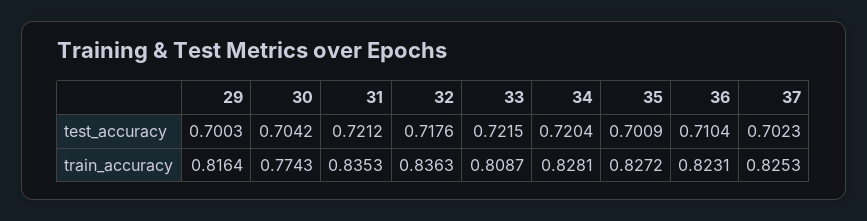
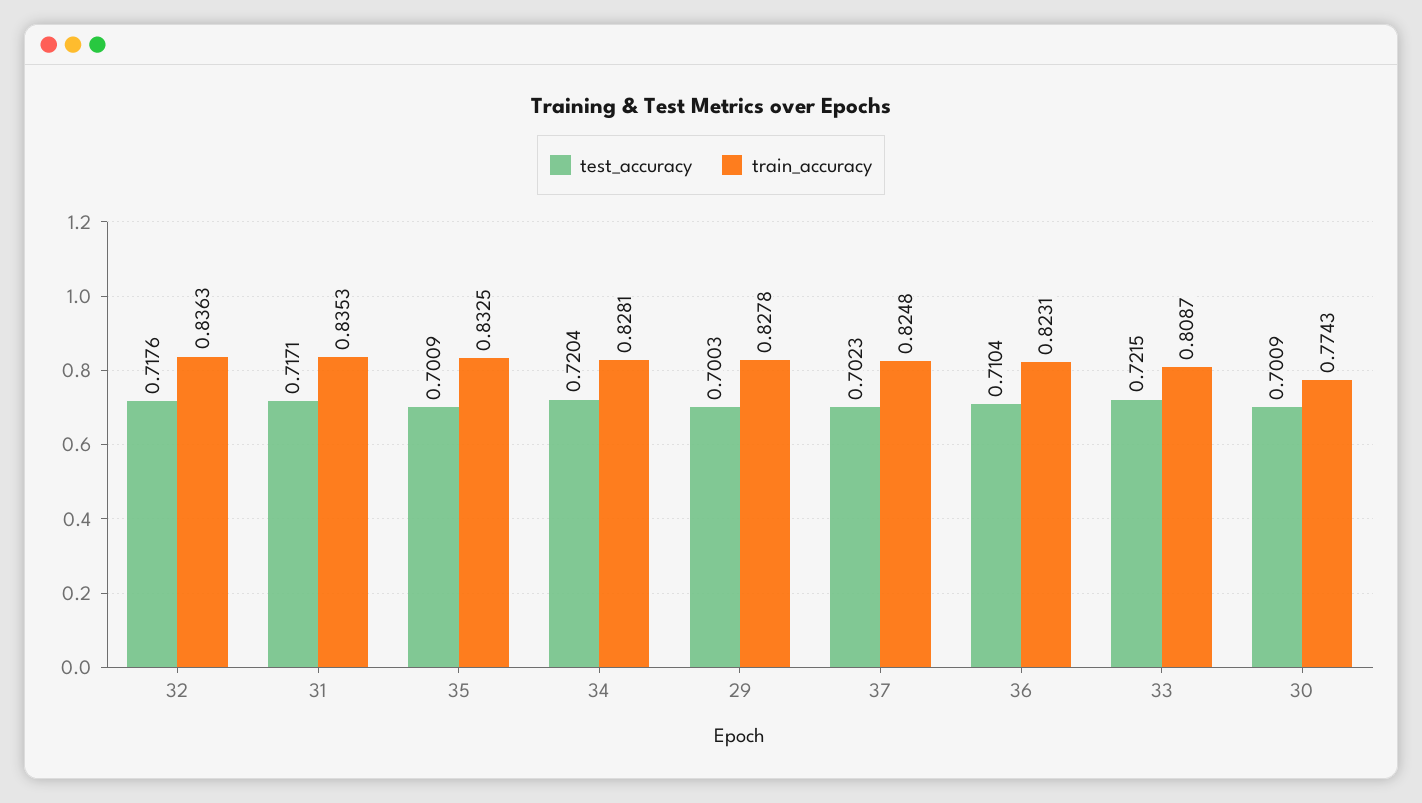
test_accuracy, 30: 0.7042 -> 0.7009
test_accuracy, 31: 0.7212 -> 0.7171
train_accuracy, 29: 0.8164 -> 0.8278
train_accuracy, 35: 0.8272 -> 0.8325
train_accuracy, 37: 0.8253 -> 0.8248

